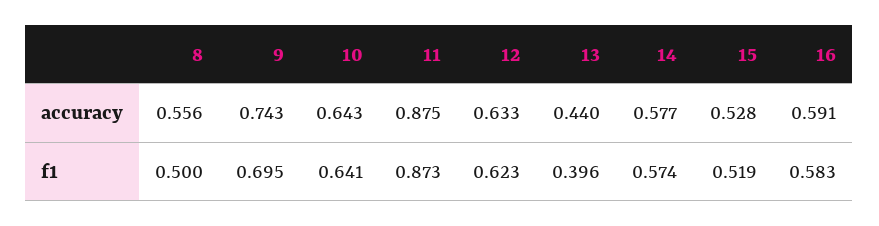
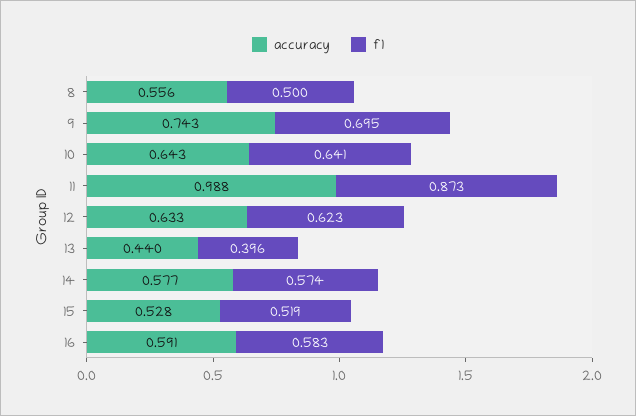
accuracy, 11: 0.875 -> 0.988

